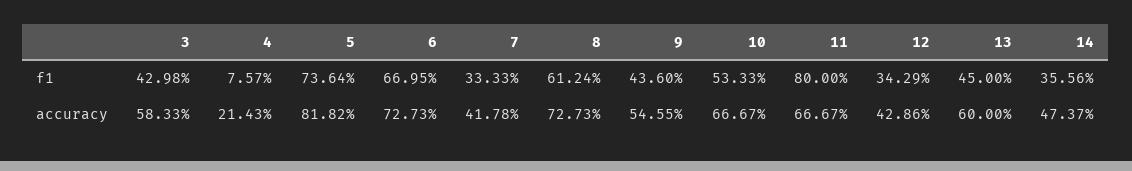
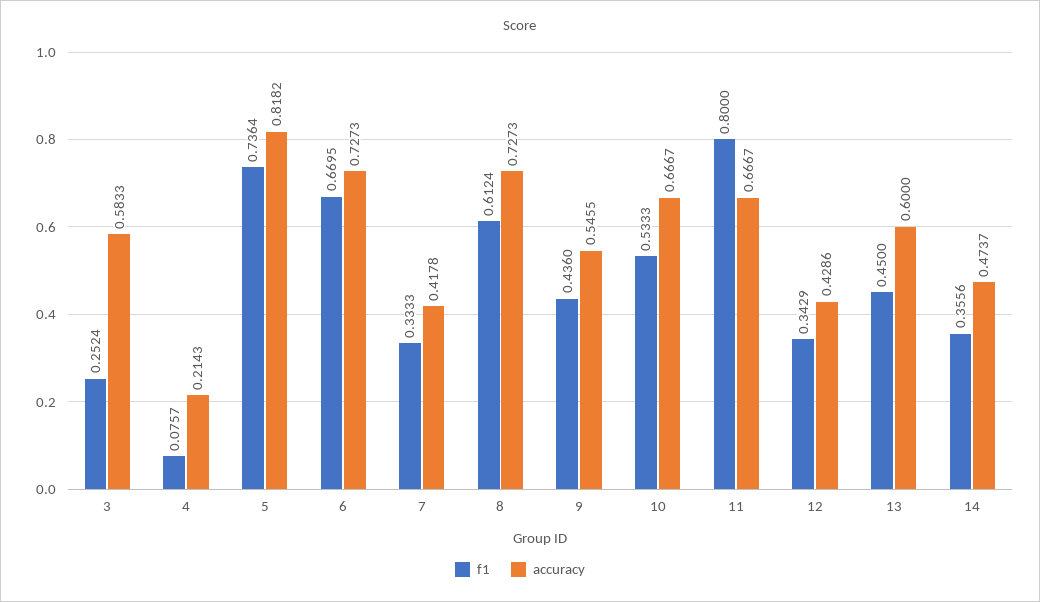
f1, 3: 0.4298 -> 0.2524

